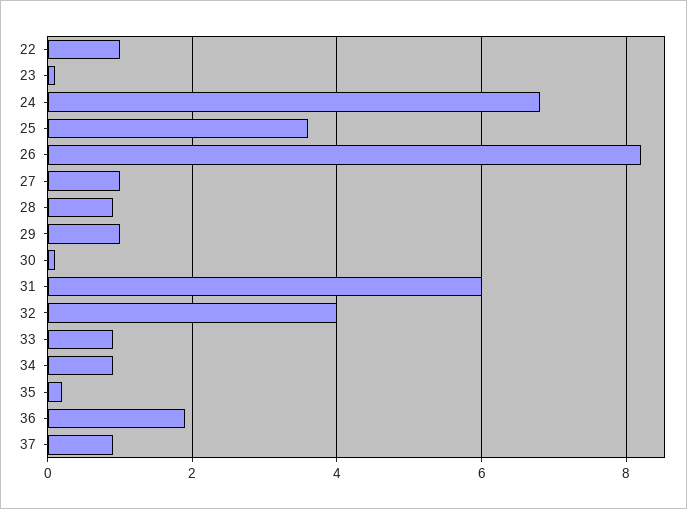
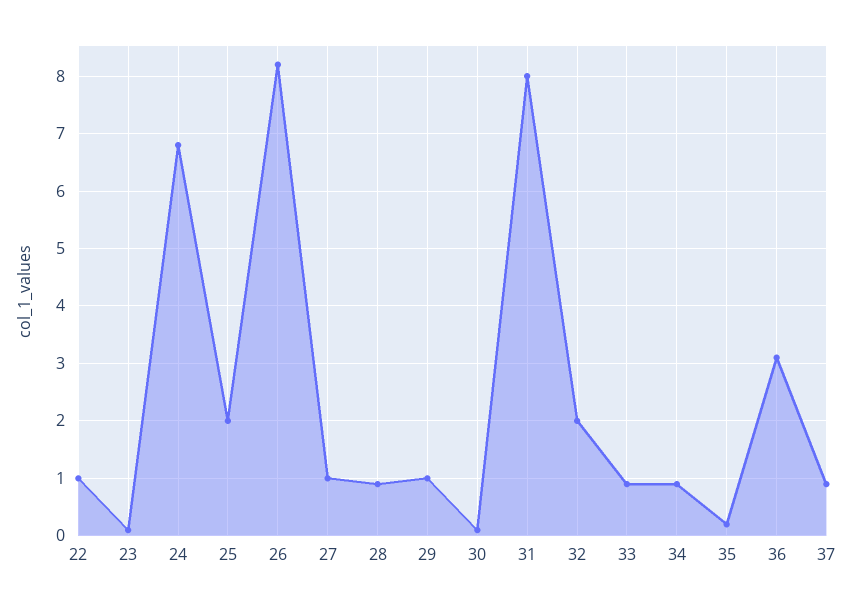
25: 3.5 -> 2
31: 6 -> 8
32: 4 -> 2
36: 2 -> 3

